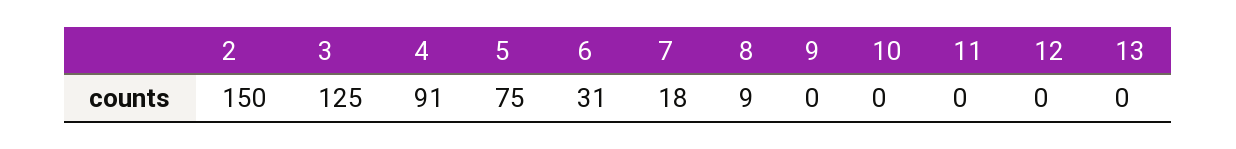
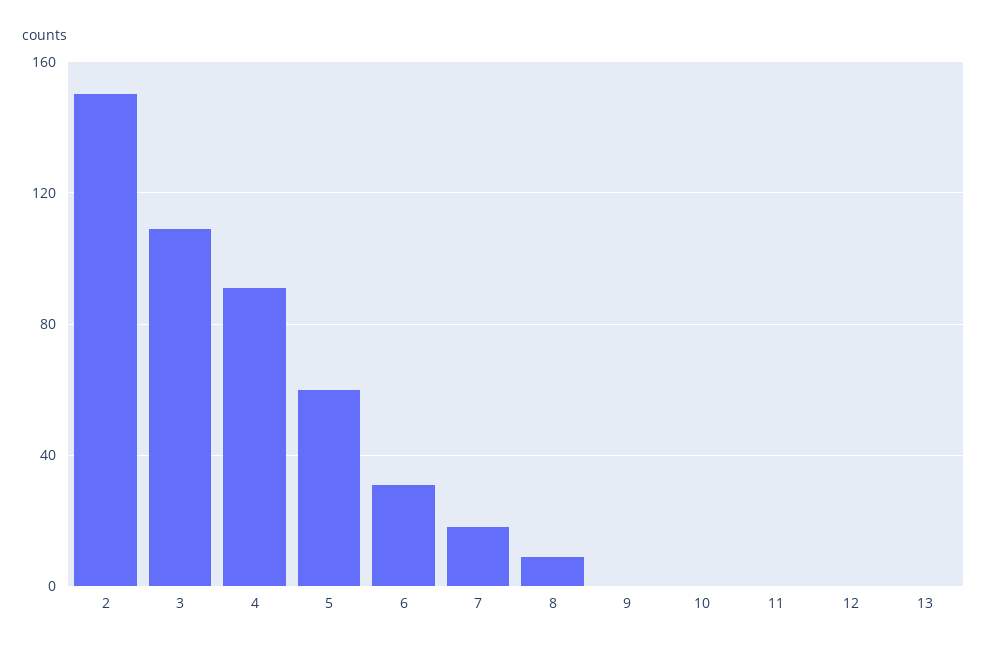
3: 125 -> 110
5: 75 -> 60

